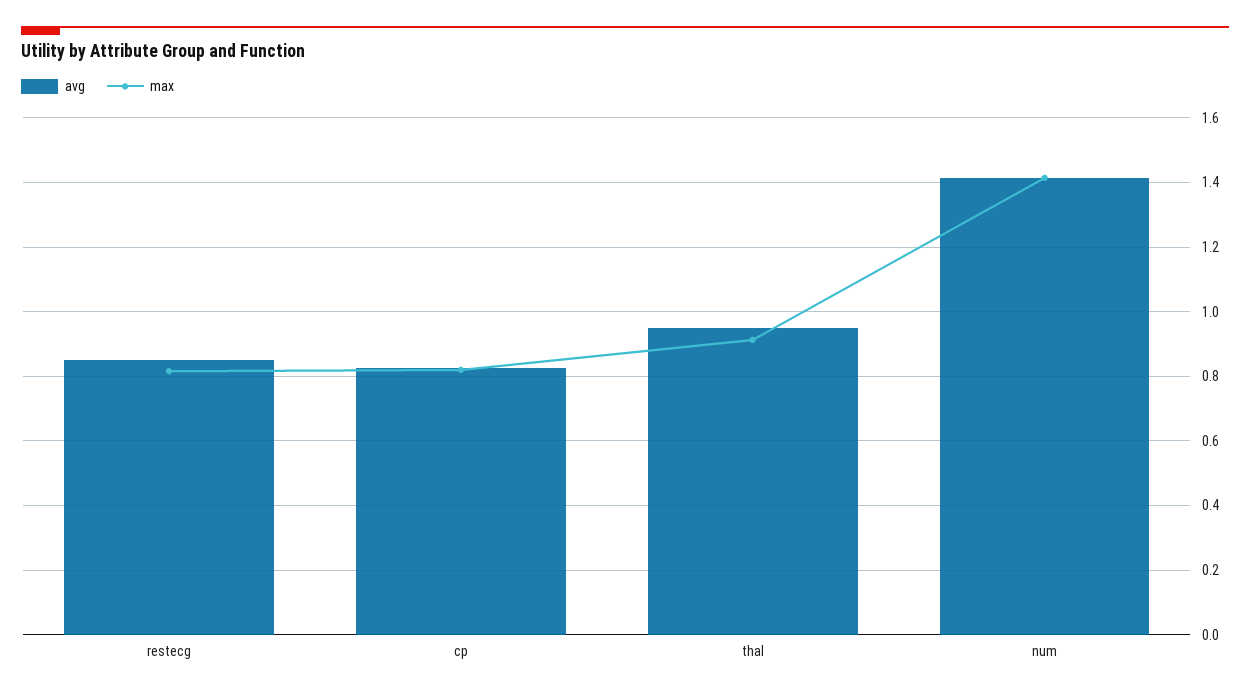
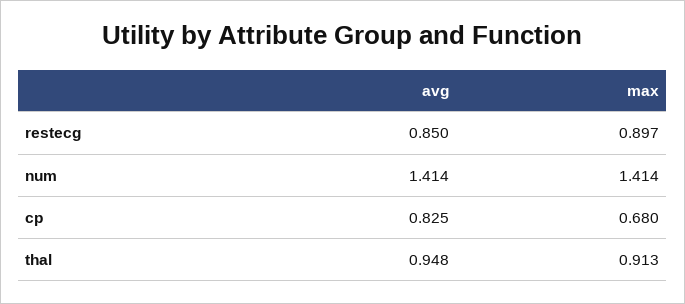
max, restecg: 0.82 -> 0.897
max, cp: 0.82 -> 0.68

